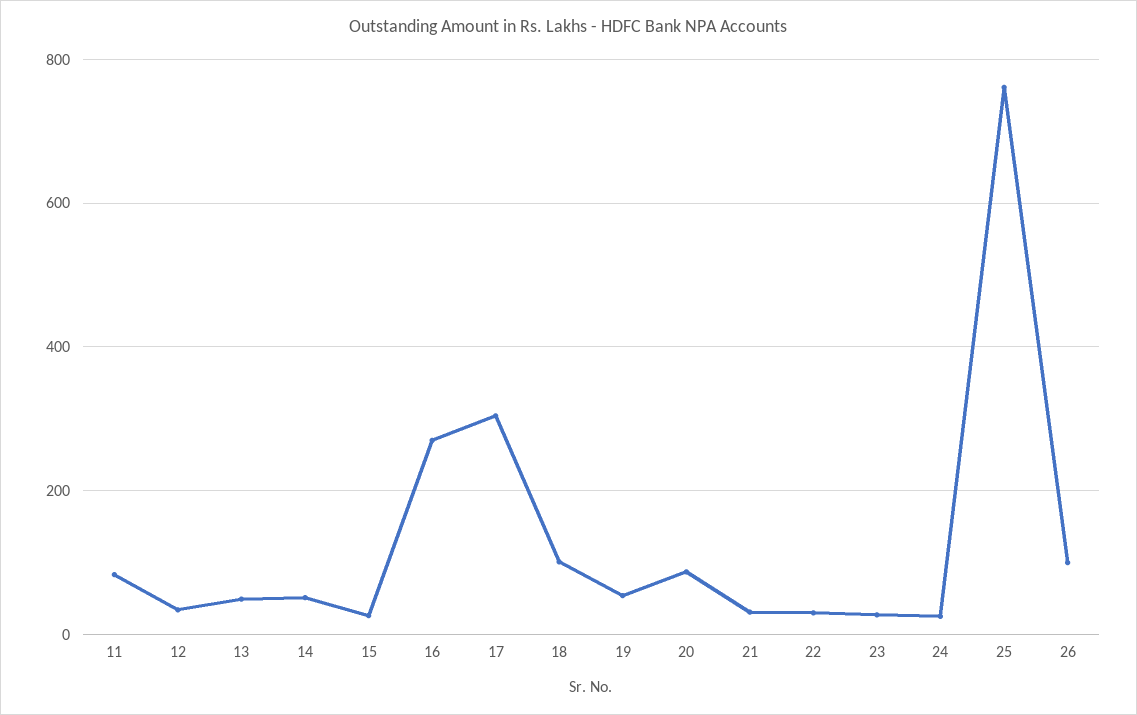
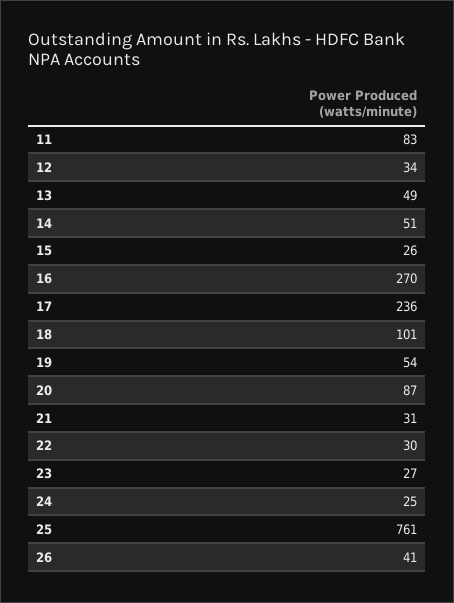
17: 300 -> 236
26: 100 -> 41

